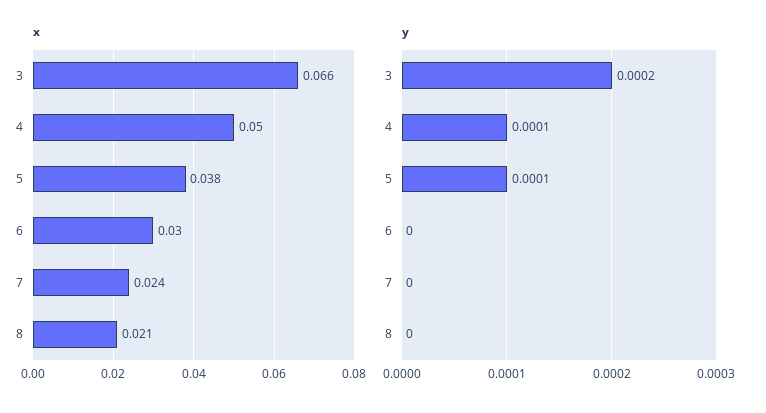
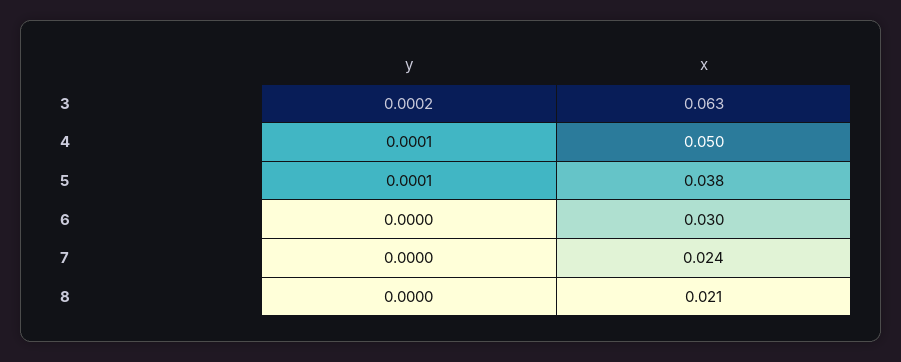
x, 3: 0.066 -> 0.063

